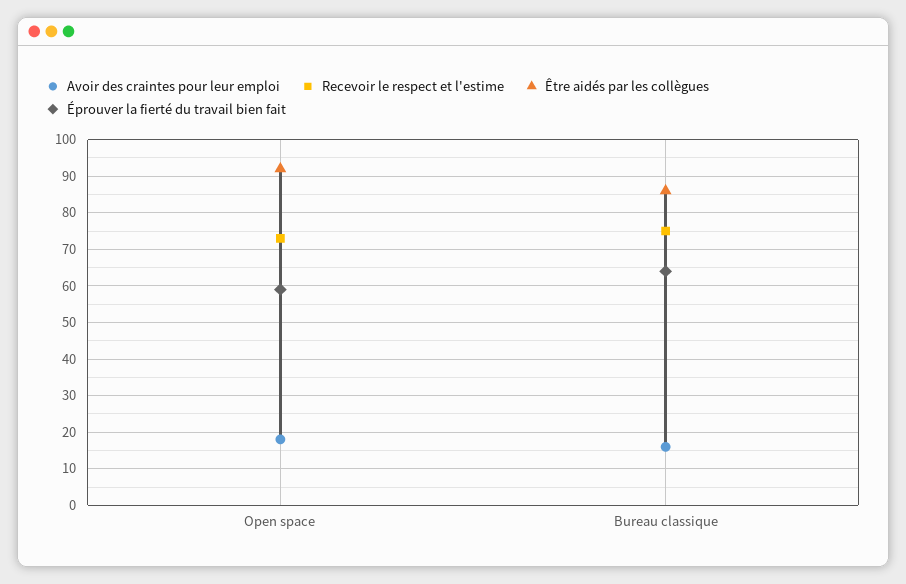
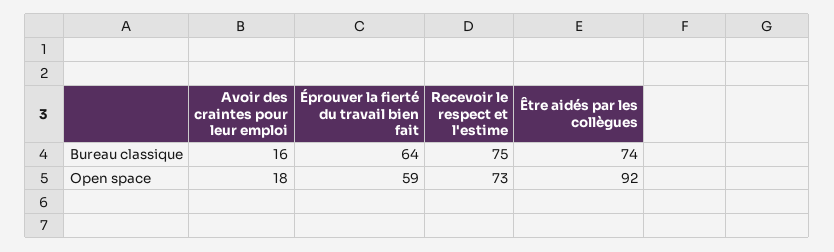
Être aidés par les collègues, Bureau classique: 85 -> 74

